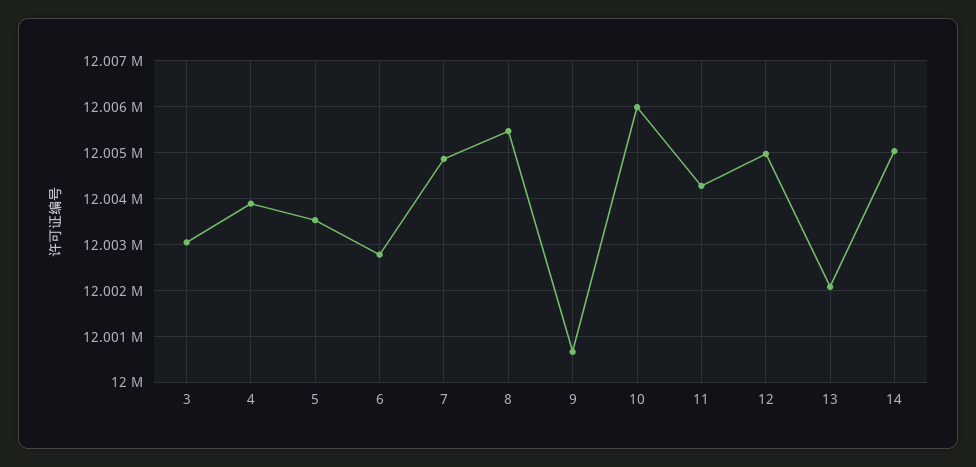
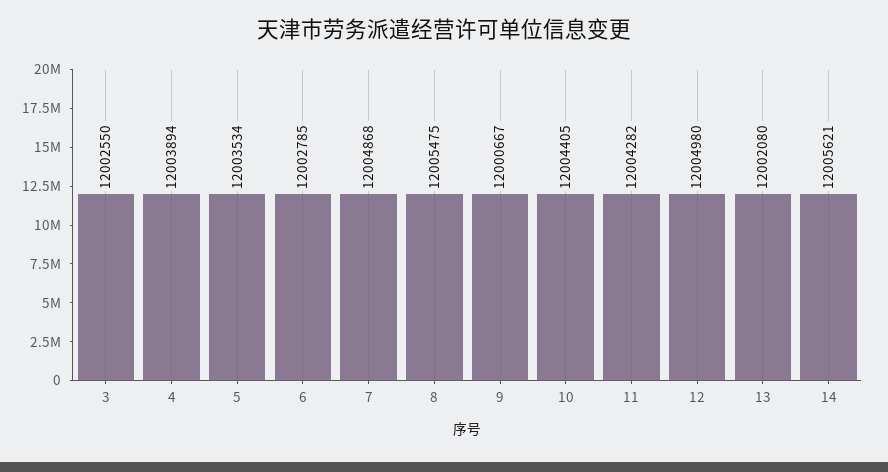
3: 12003000 -> 12002550
10: 12006000 -> 12004405
14: 12005000 -> 12005621

